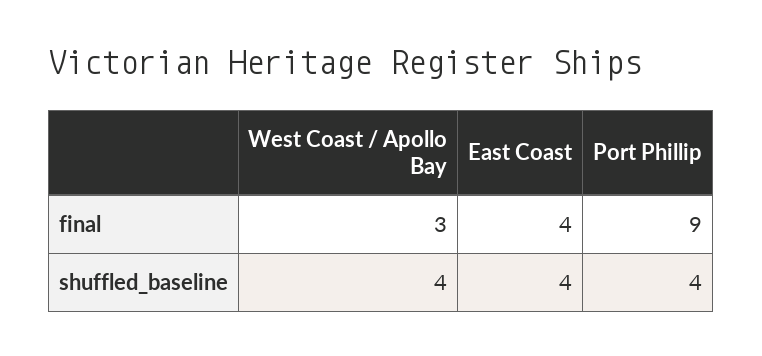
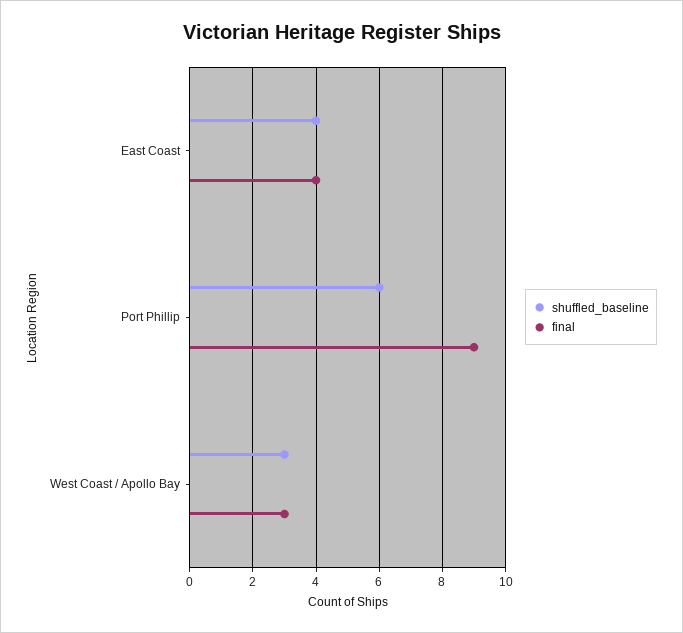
shuffled_baseline, West Coast / Apollo Bay: 4 -> 3
shuffled_baseline, Port Phillip: 4 -> 6

